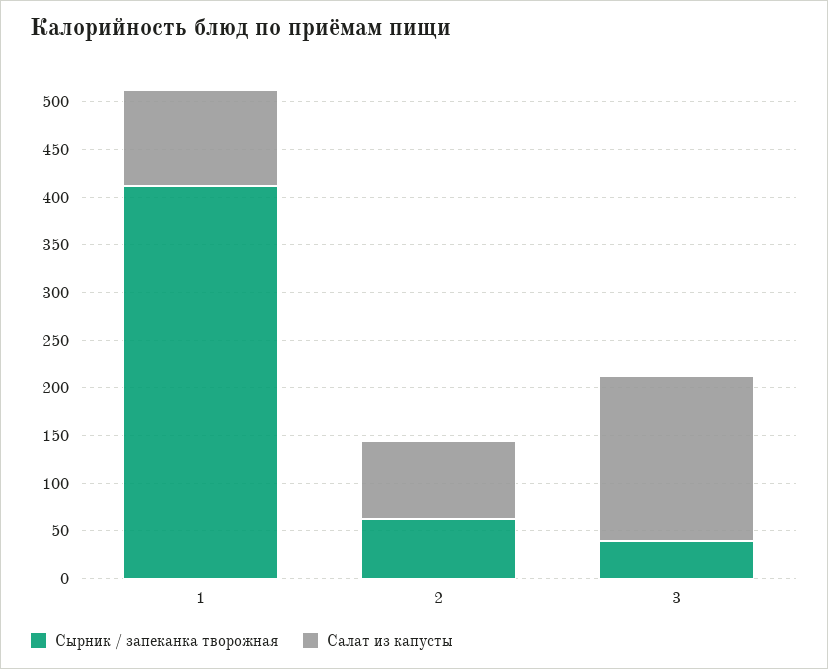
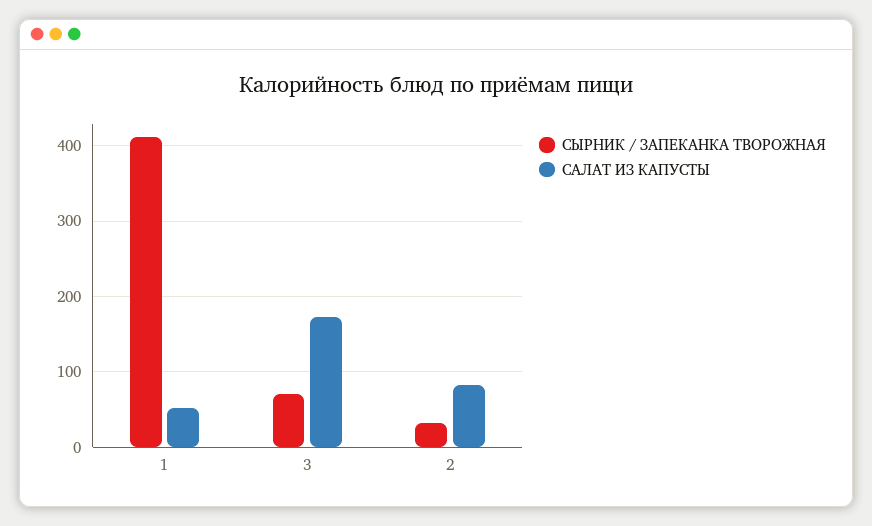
Салат из капусты, 1: 100 -> 50
Сырник / запеканка творожная, 2: 60 -> 30
Сырник / запеканка творожная, 3: 40 -> 70

